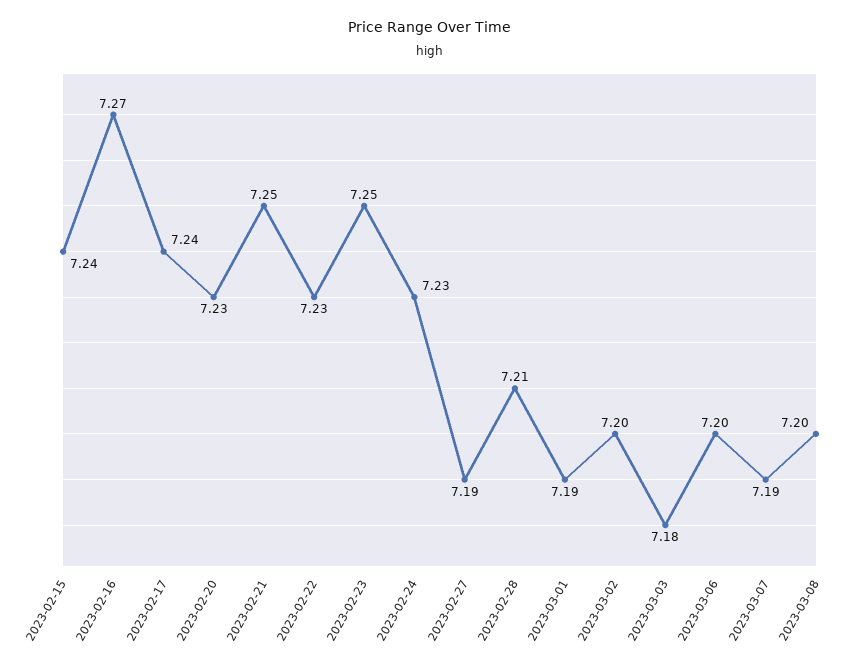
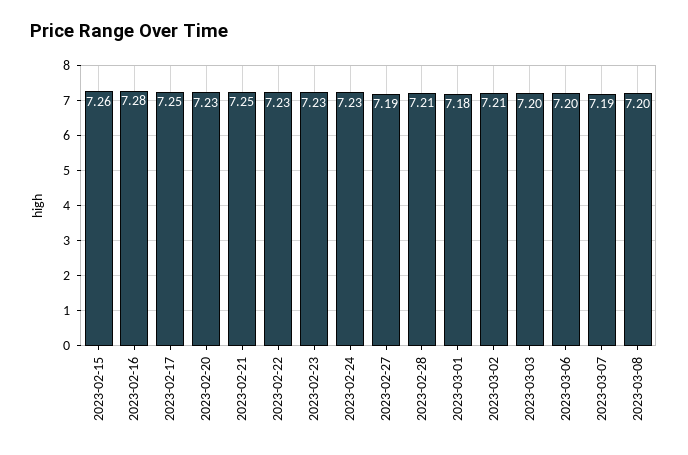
2023-02-15: 7.24 -> 7.26
2023-02-16: 7.27 -> 7.28
2023-02-17: 7.24 -> 7.25
2023-02-23: 7.25 -> 7.23
2023-03-01: 7.19 -> 7.18
2023-03-02: 7.2 -> 7.21
2023-03-03: 7.18 -> 7.2

